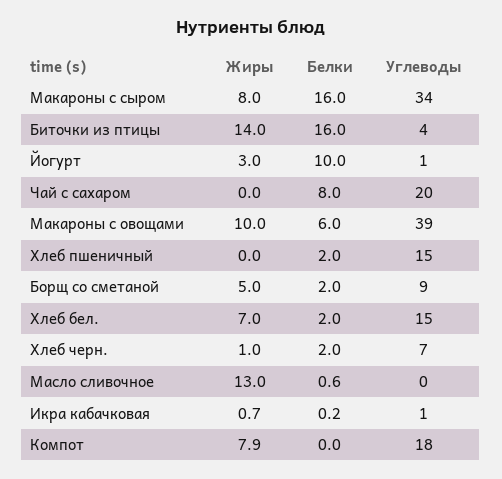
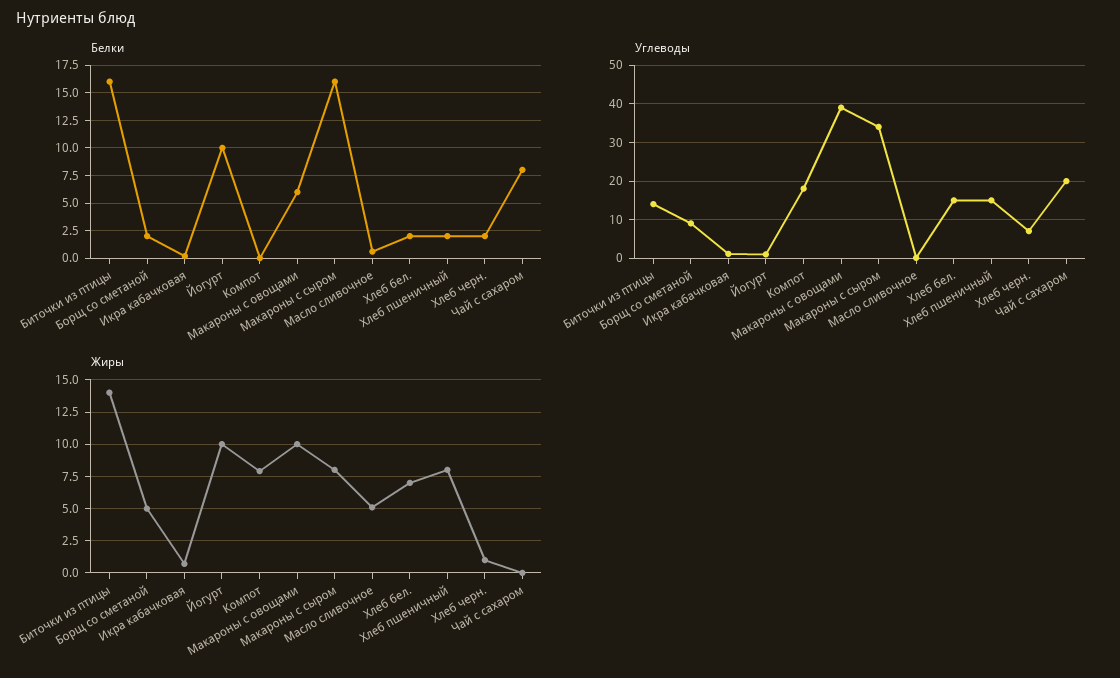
Углеводы, Биточки из птицы: 4 -> 14
Жиры, Йогурт: 3 -> 10
Жиры, Хлеб пшеничный: 0 -> 8
Жиры, Масло сливочное: 13 -> 5

